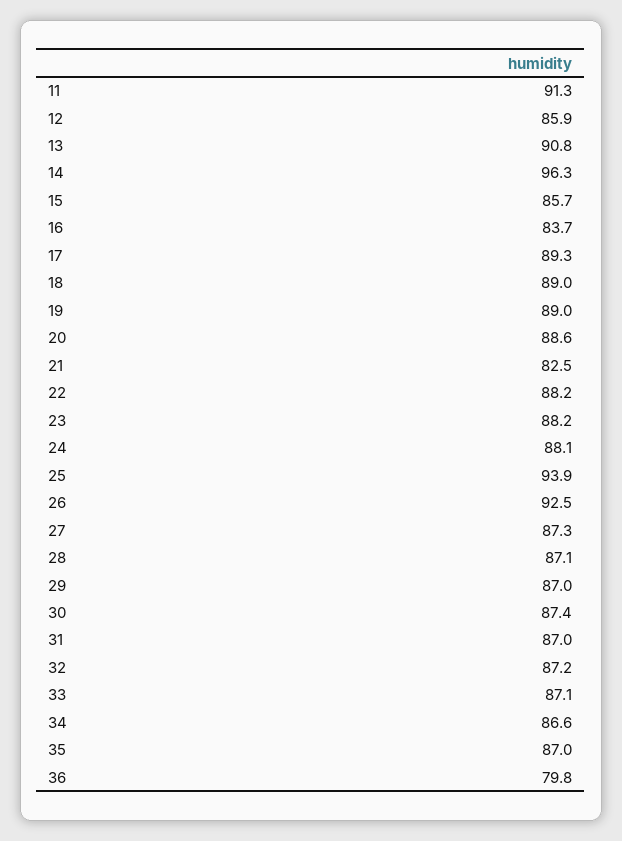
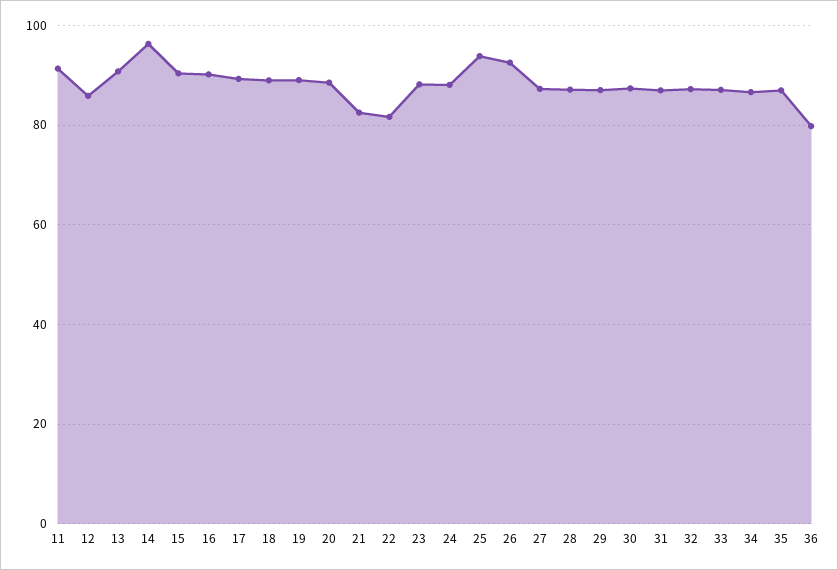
15: 85.7 -> 90
16: 83.7 -> 90
22: 88.2 -> 82

